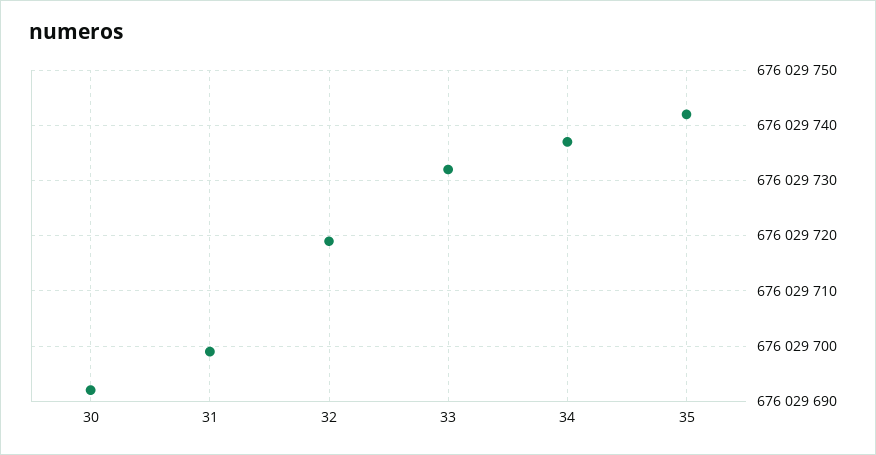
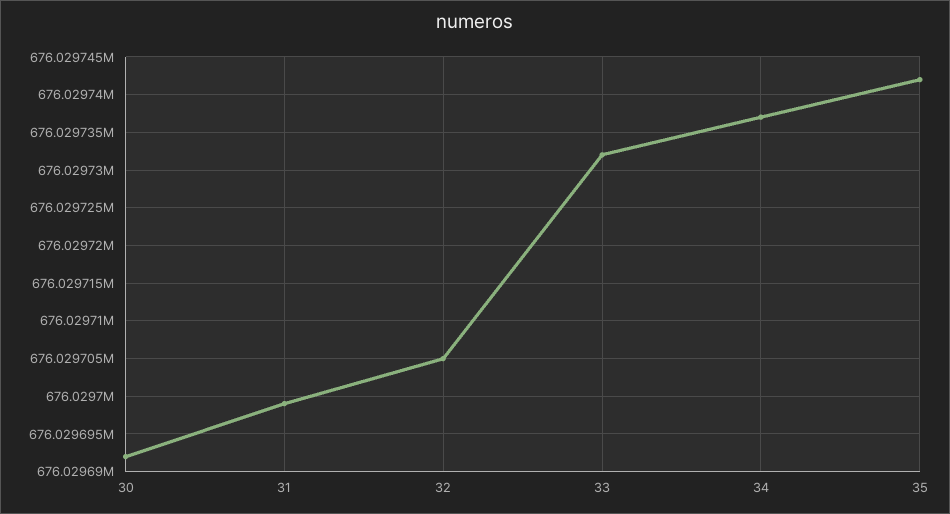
32: 676029720 -> 676029705

